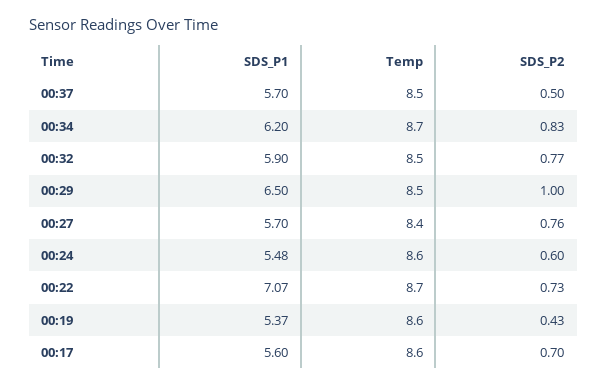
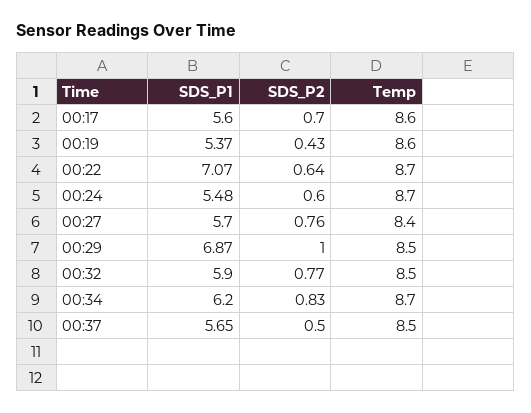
SDS_P1, 00:37: 5.7 -> 5.65
SDS_P1, 00:29: 6.5 -> 6.87
Temp, 00:24: 8.6 -> 8.7
SDS_P2, 00:22: 0.73 -> 0.64

